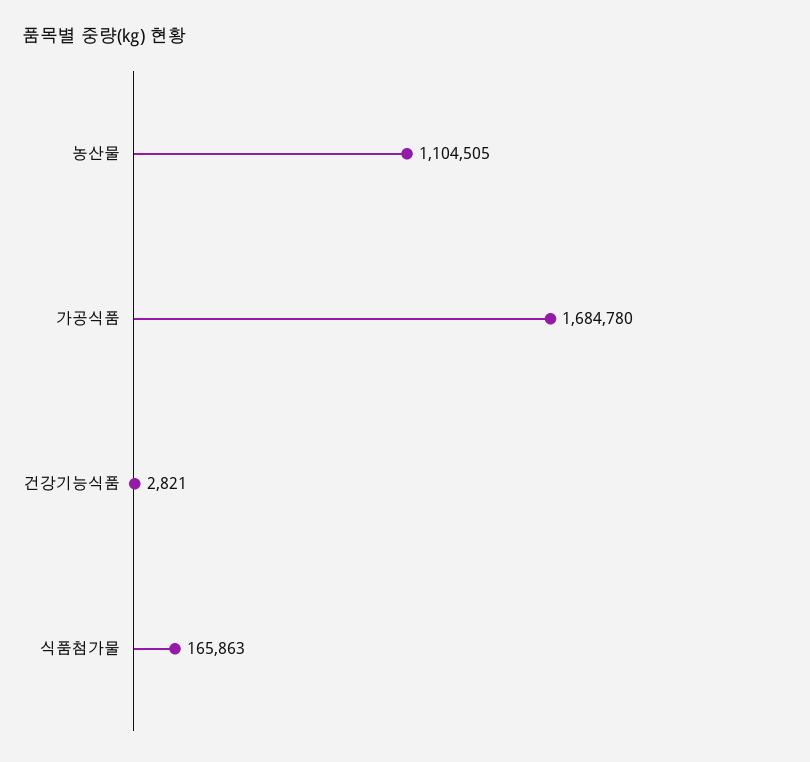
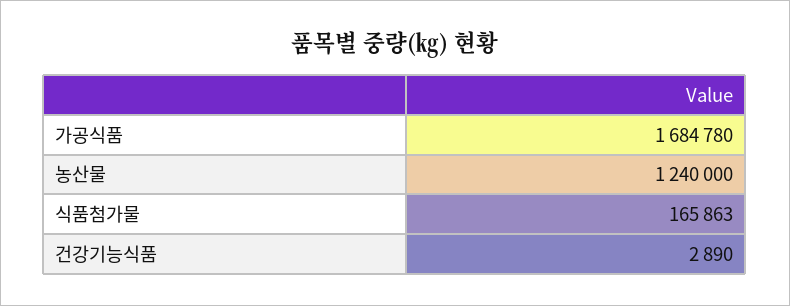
농산물: 1104505 -> 1240000
건강기능식품: 2821 -> 2890

